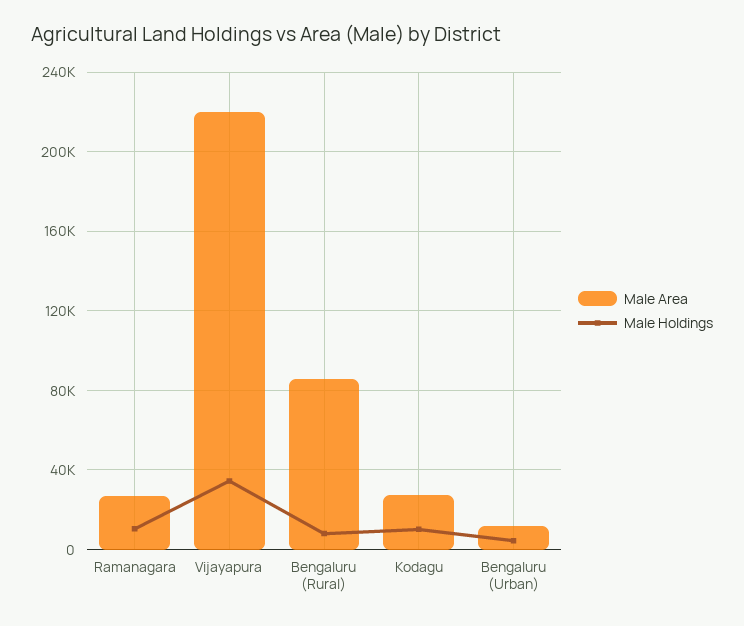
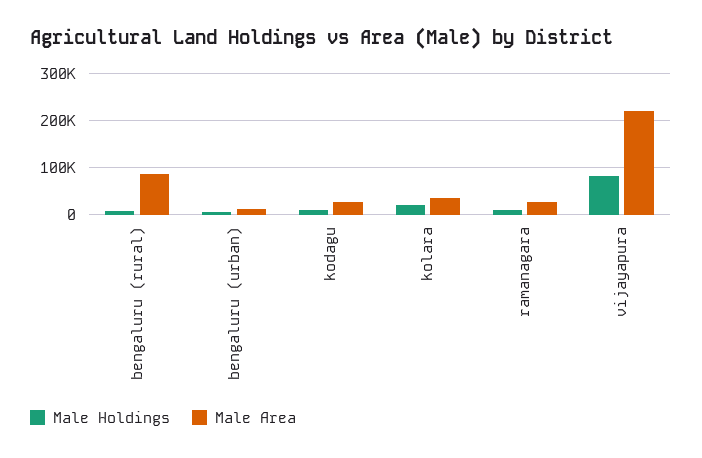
Male Holdings, Vijayapura: 35000 -> 80000
Male Holdings, kolara: none -> 20000
Male Area, kolara: none -> 40000

